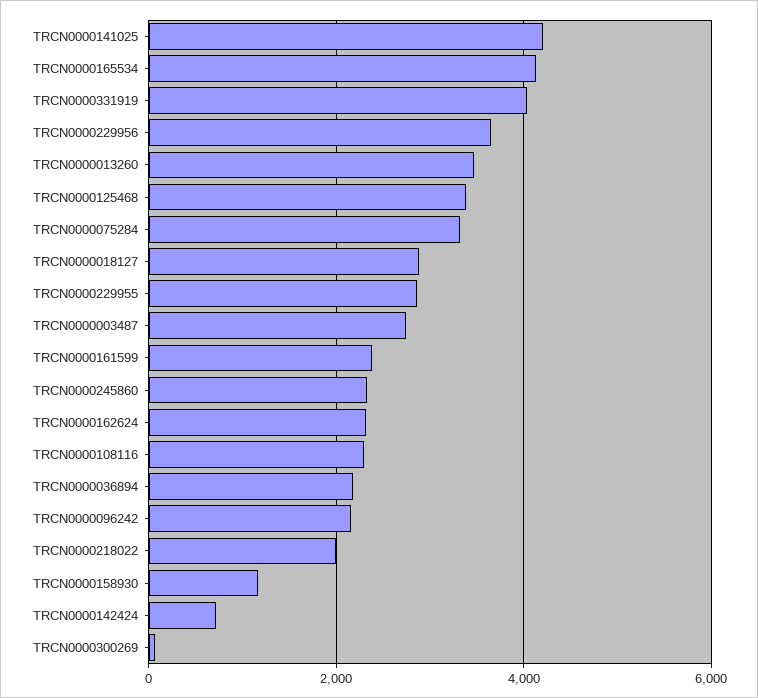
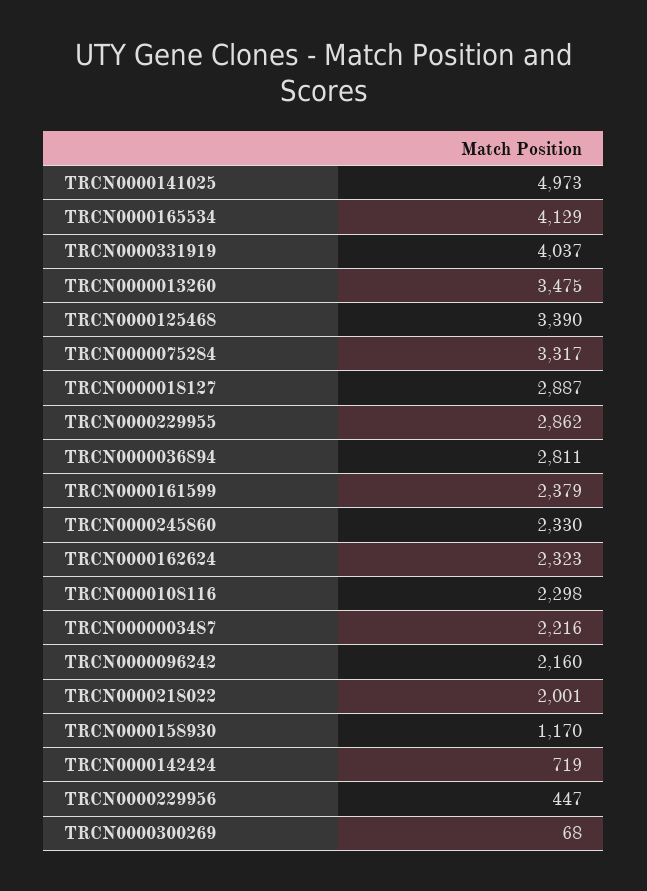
TRCN0000141025: 4200 -> 4973
TRCN0000229956: 3600 -> 447
TRCN0000003487: 2800 -> 2216
TRCN0000036894: 2200 -> 2811

